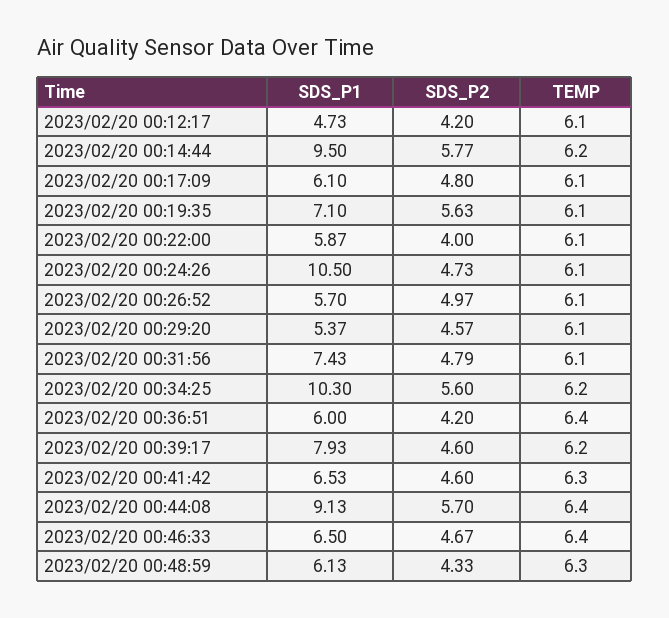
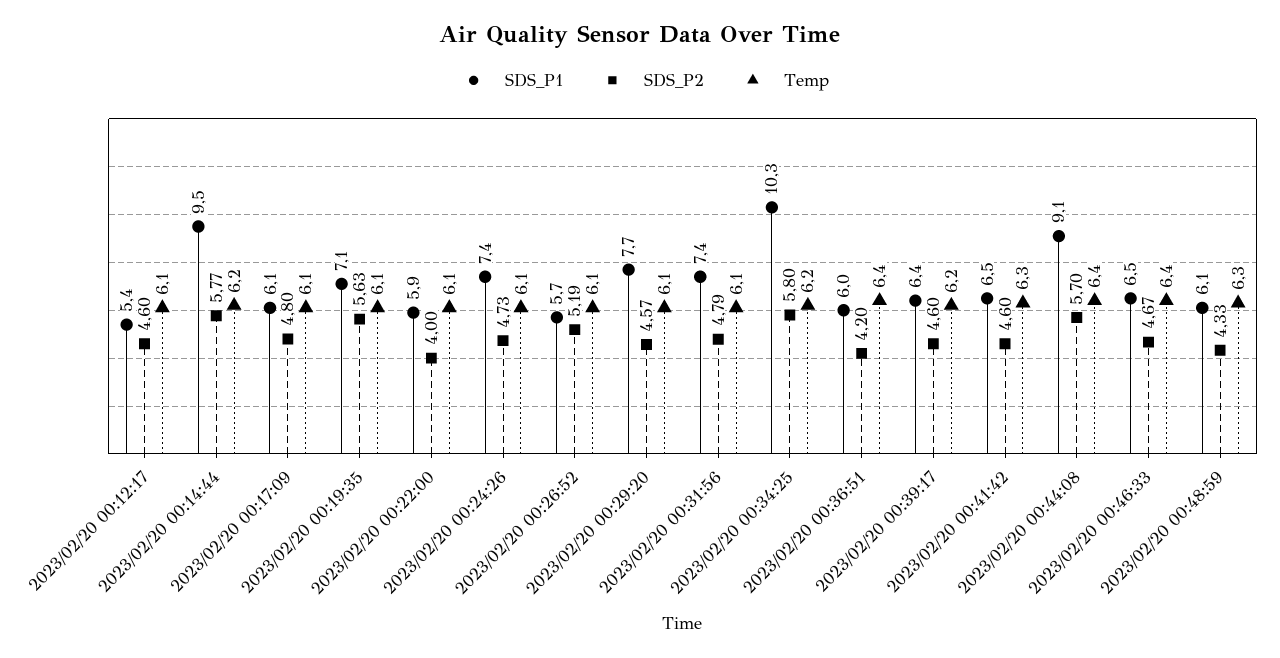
SDS_P1, 2023/02/20 00:12:17: 4.73 -> 5.4
SDS_P2, 2023/02/20 00:12:17: 4.2 -> 4.6
SDS_P1, 2023/02/20 00:24:26: 10.5 -> 7.4
SDS_P2, 2023/02/20 00:26:52: 4.97 -> 5.19
SDS_P1, 2023/02/20 00:29:20: 5.37 -> 7.7
SDS_P2, 2023/02/20 00:34:25: 5.6 -> 5.8
SDS_P1, 2023/02/20 00:39:17: 7.93 -> 6.4

